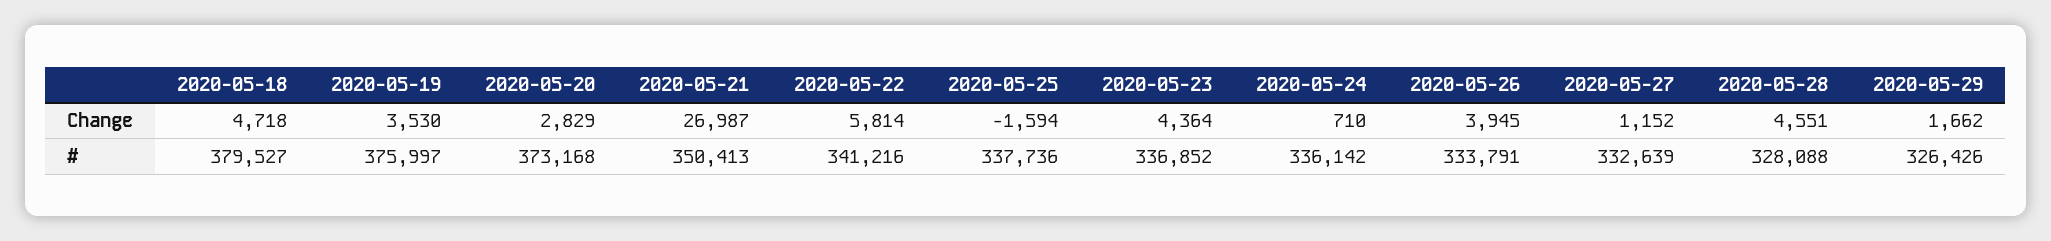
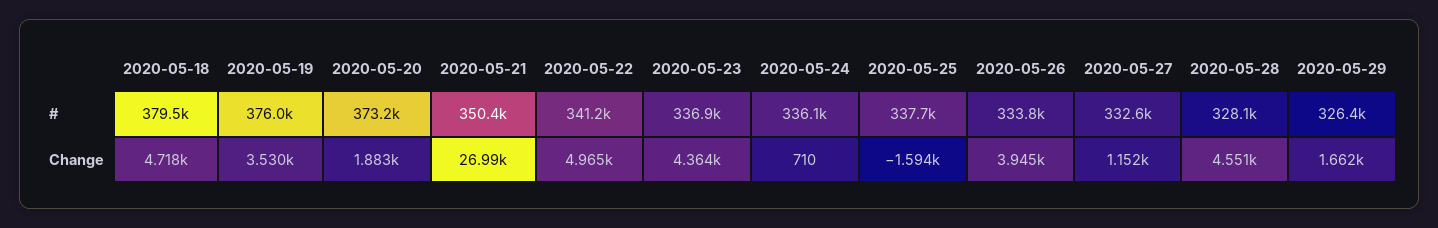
2020-05-20, Change: 2829 -> 1883
2020-05-22, Change: 5814 -> 4965

